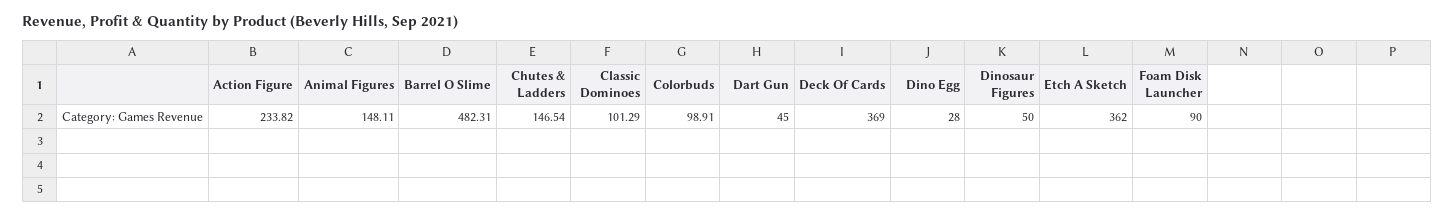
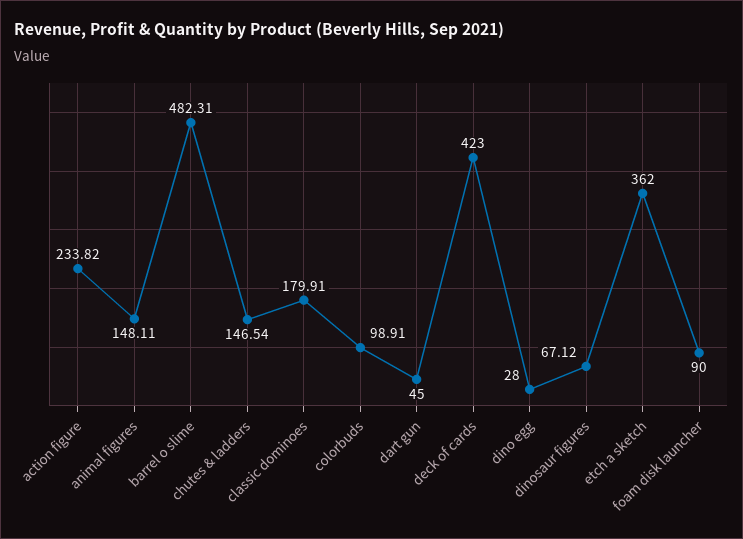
Classic Dominoes: 101.29 -> 179.91
Deck Of Cards: 369 -> 423
Dinosaur Figures: 50 -> 67.12

